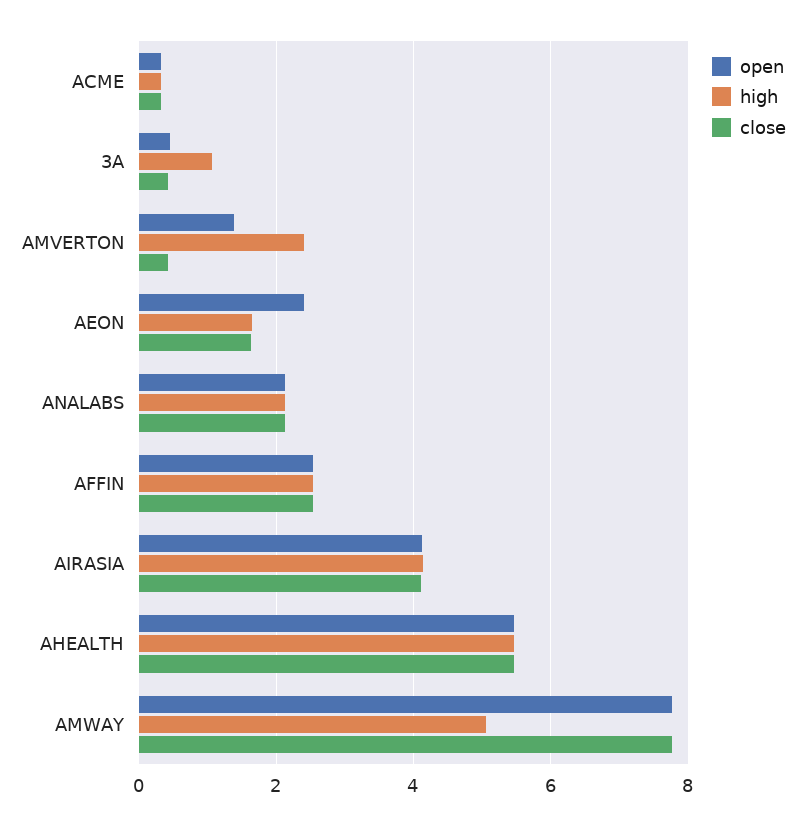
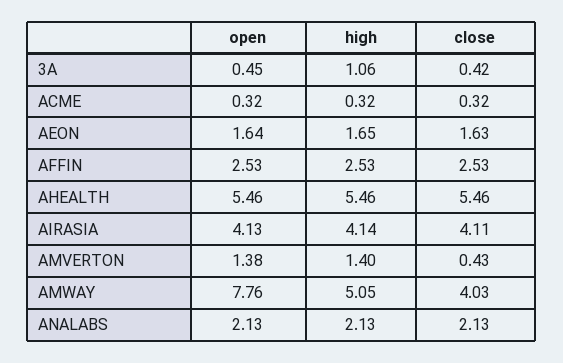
high, AMVERTON: 2.4 -> 1.4
open, AEON: 2.4 -> 1.64
close, AMWAY: 7.8 -> 4.03

